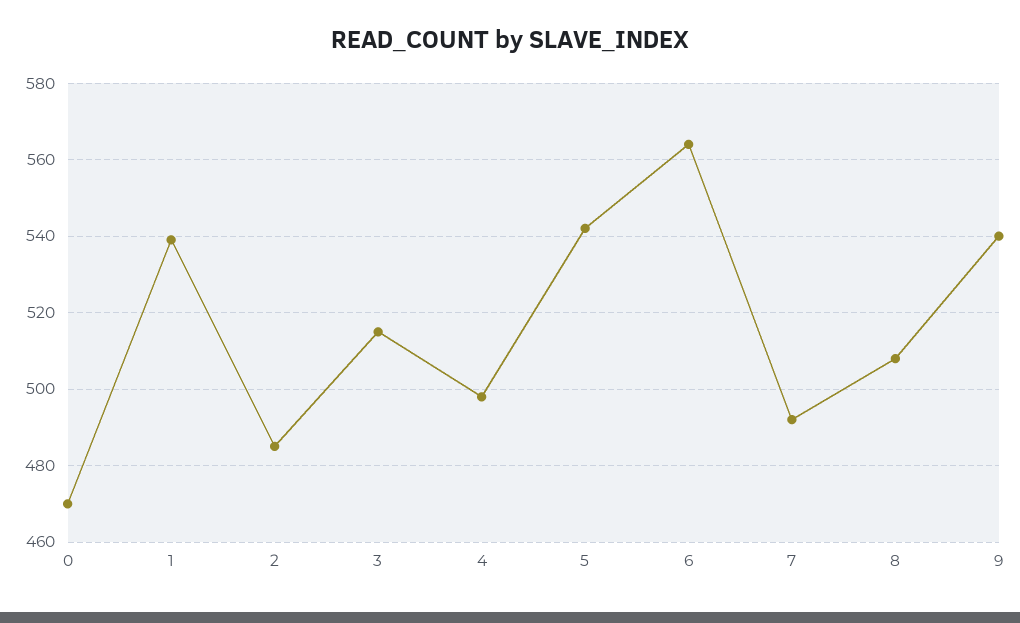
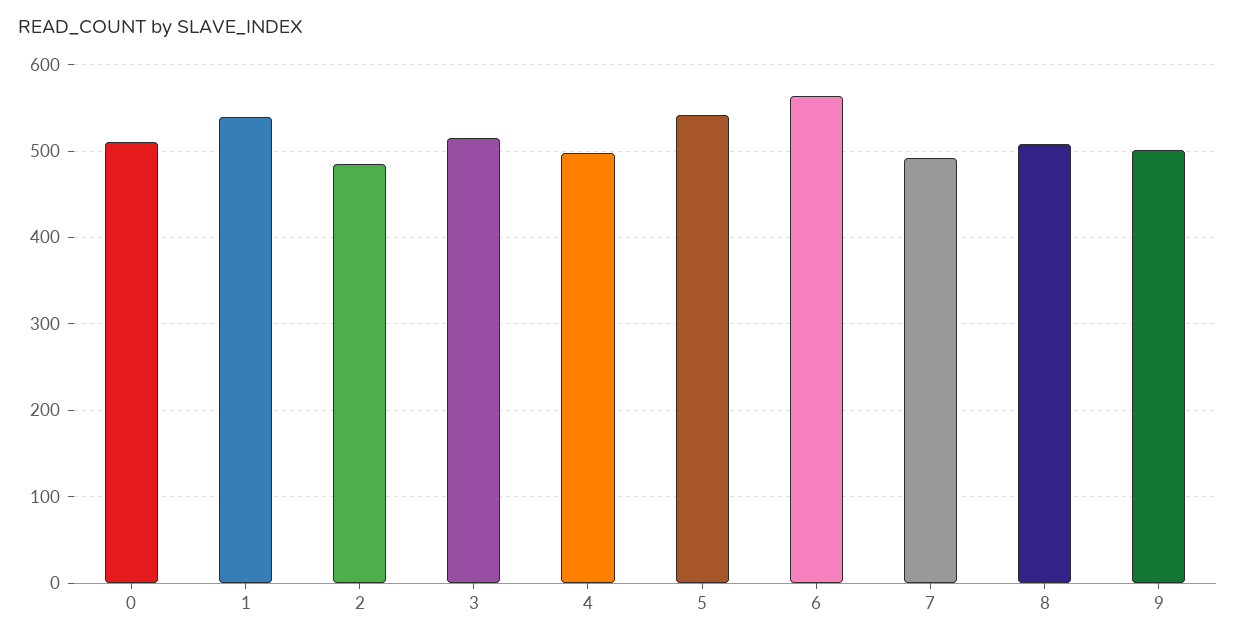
0: 470 -> 510
9: 540 -> 500

